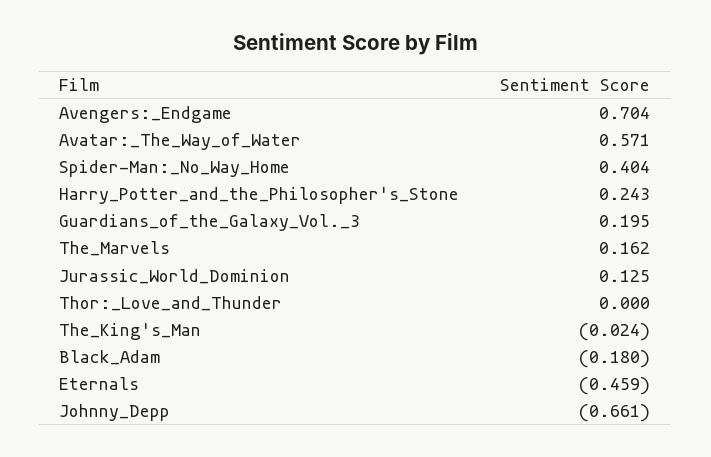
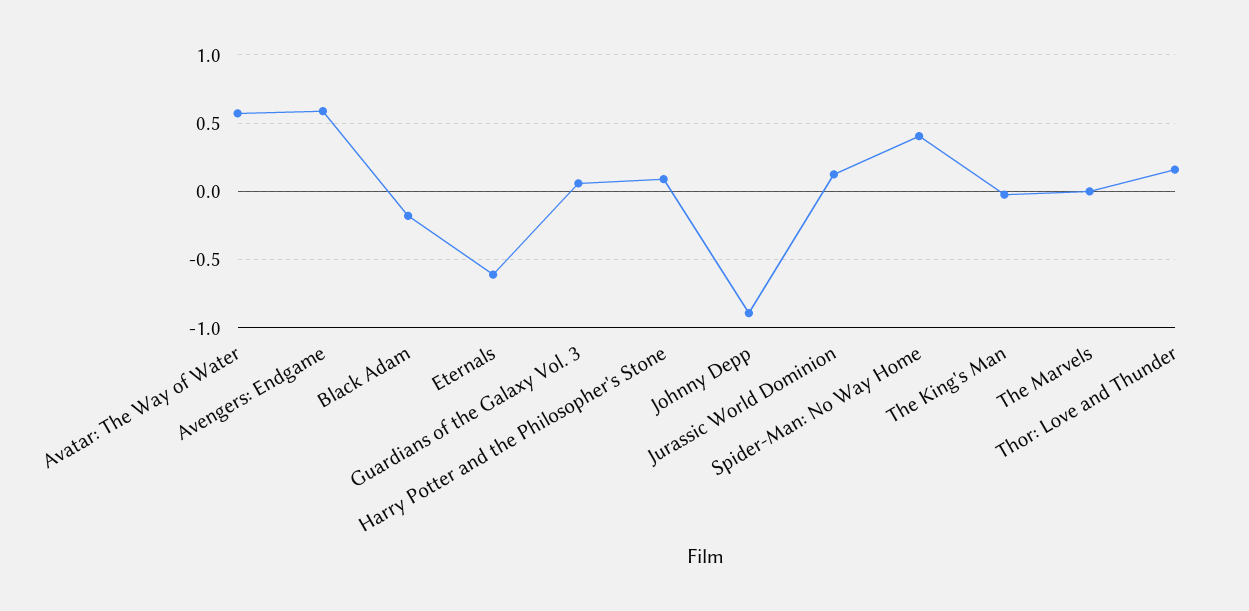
Avengers:_Endgame: 0.704 -> 0.6
Harry_Potter_and_the_Philosopher's_Stone: 0.243 -> 0.1
Guardians_of_the_Galaxy_Vol._3: 0.195 -> 0.05
The_Marvels: 0.162 -> 0
Thor:_Love_and_Thunder: 0 -> 0.15
Eternals: -0.459 -> -0.6
Johnny_Depp: -0.661 -> -0.9

